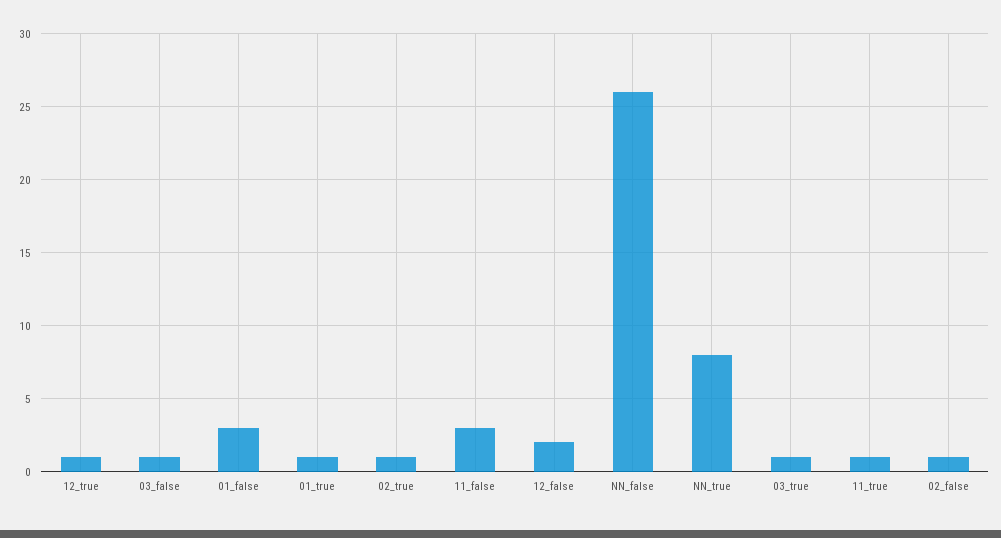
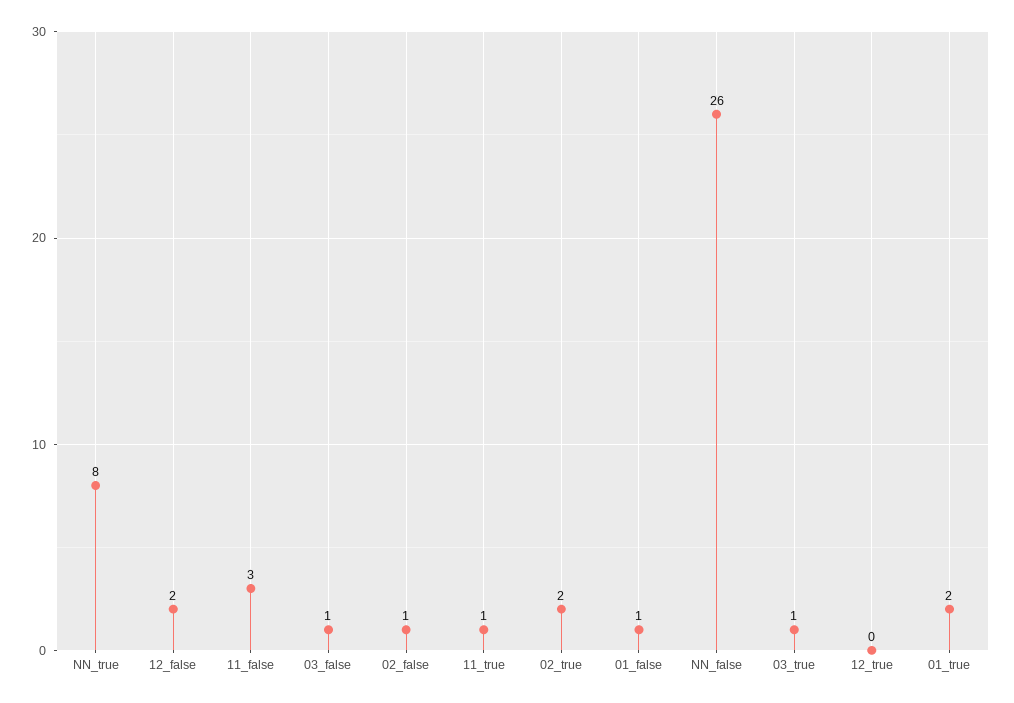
12_true: 1 -> 0
01_false: 3 -> 1
01_true: 1 -> 2
02_true: 1 -> 2

